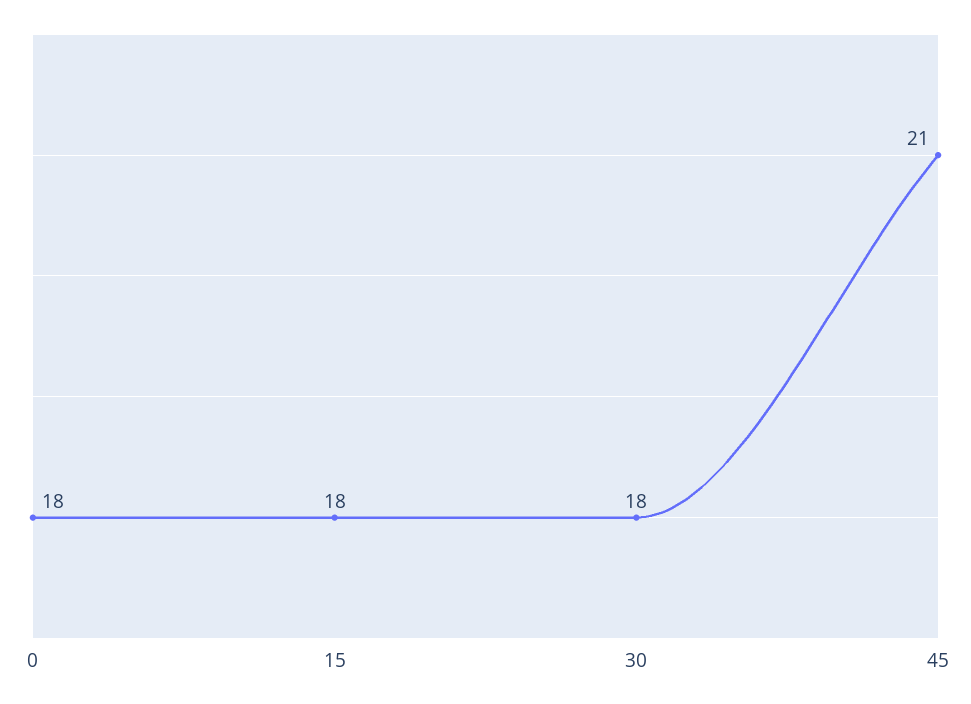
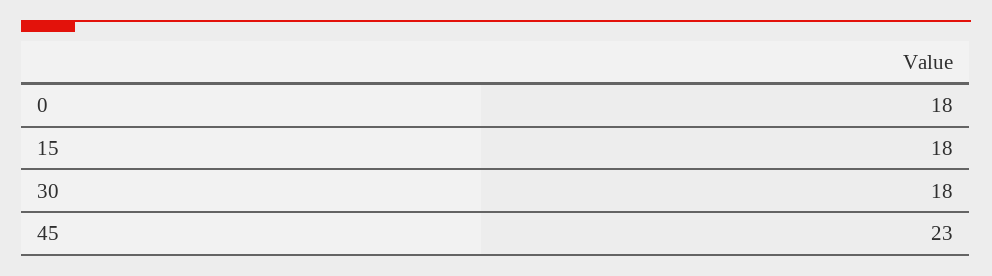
45: 21 -> 23

